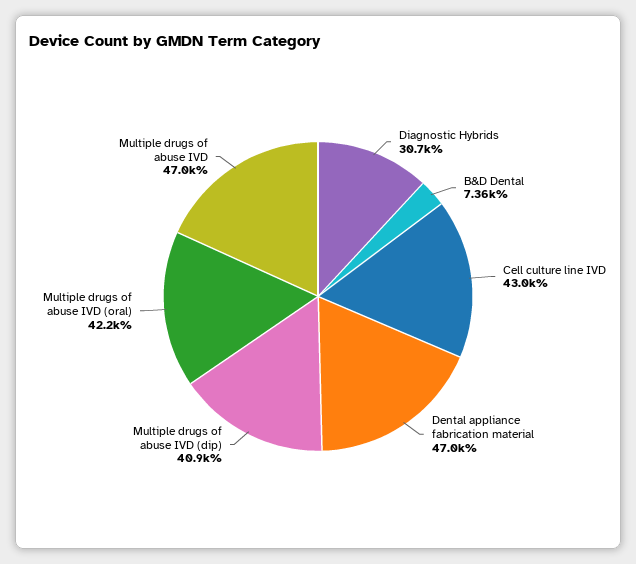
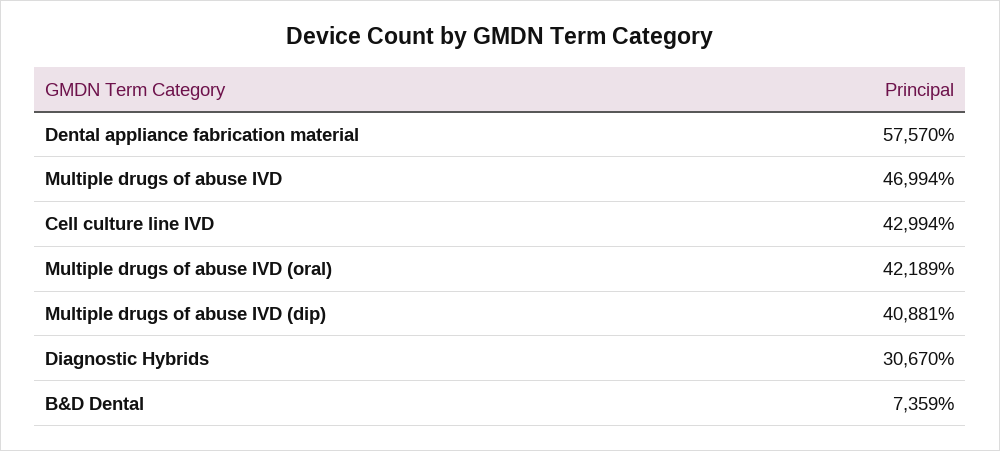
Dental appliance fabrication material: 47000 -> 57570

